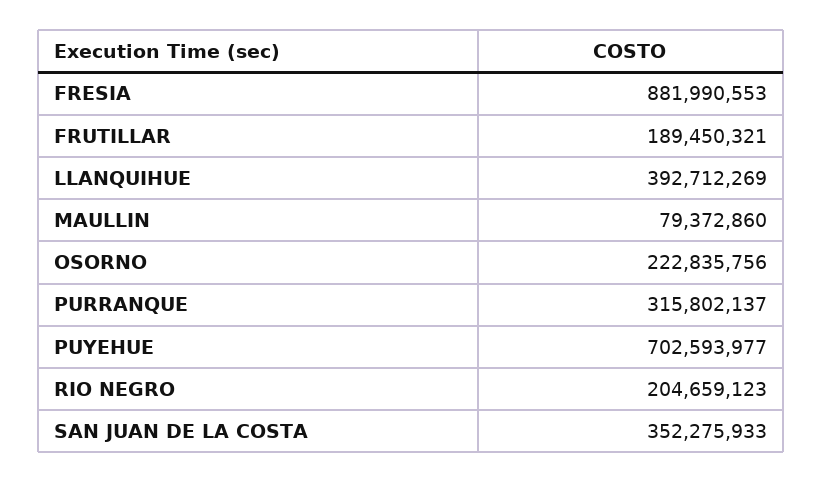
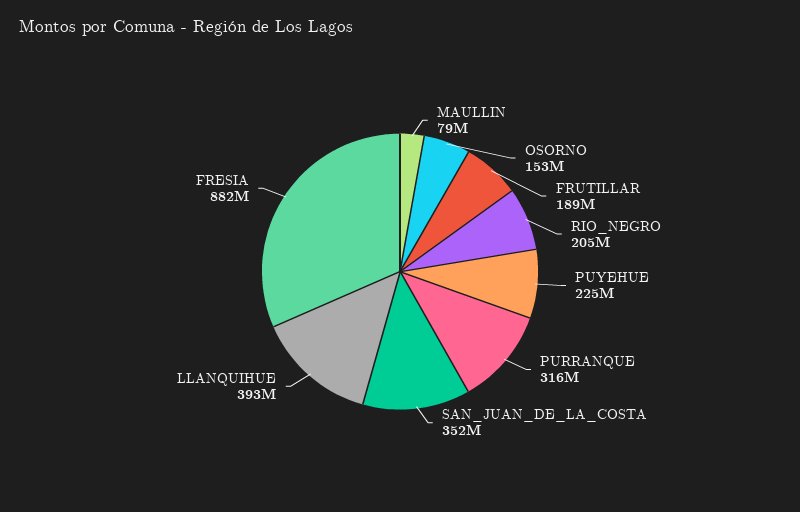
OSORNO: 222835756 -> 153000000
PUYEHUE: 702593977 -> 225000000

